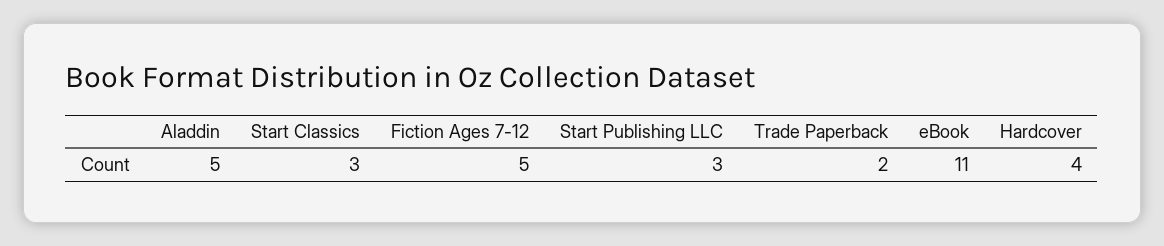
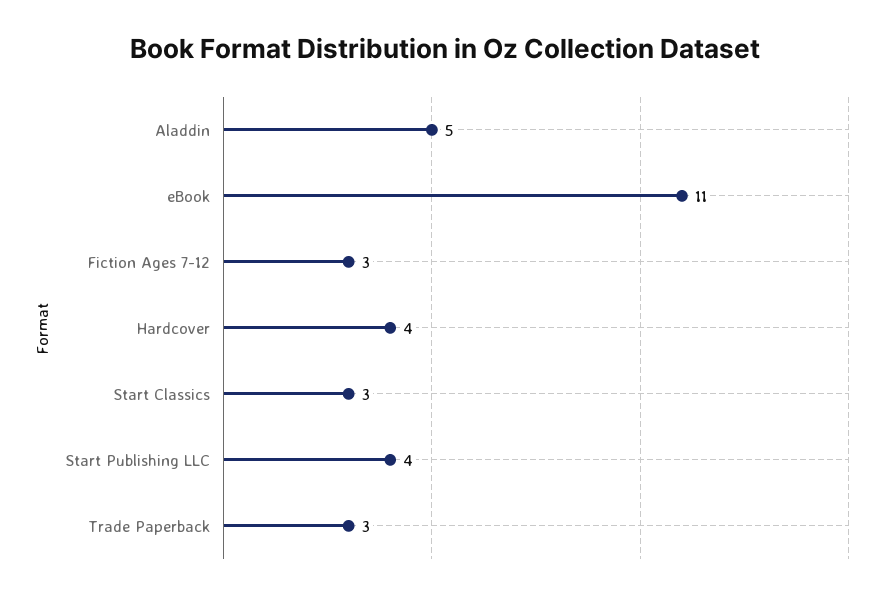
Fiction Ages 7-12: 5 -> 3
Start Publishing LLC: 3 -> 4
Trade Paperback: 2 -> 3

